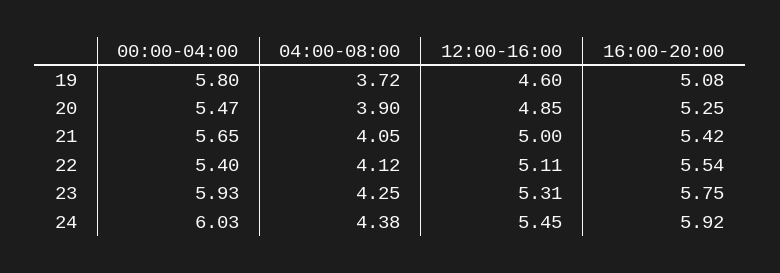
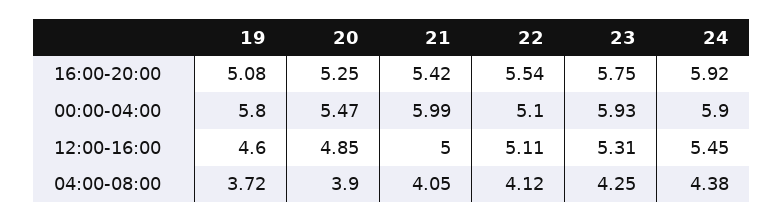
00:00-04:00, 21: 5.65 -> 5.99
00:00-04:00, 22: 5.4 -> 5.1
00:00-04:00, 24: 6.03 -> 5.9

